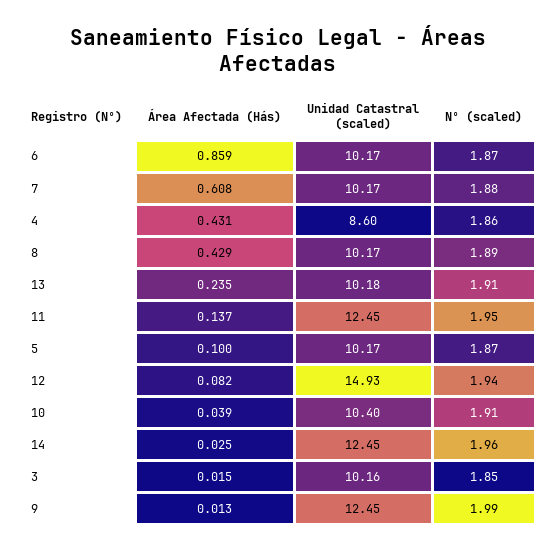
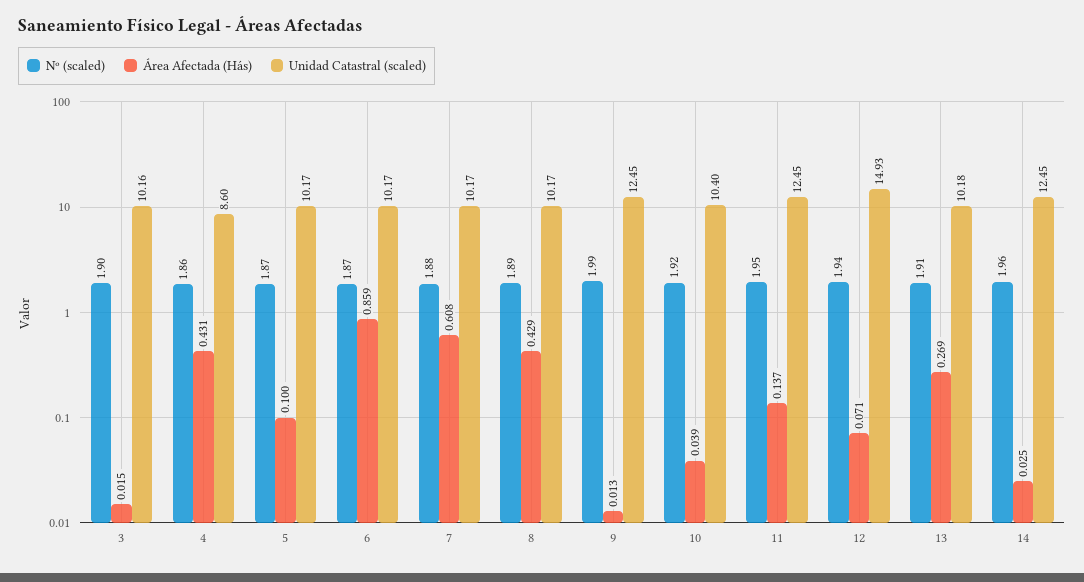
Área Afectada (Hás), 13: 0.235 -> 0.269
Área Afectada (Hás), 12: 0.082 -> 0.071
Nº (scaled), 10: 1.91 -> 1.92
Nº (scaled), 3: 1.85 -> 1.9

